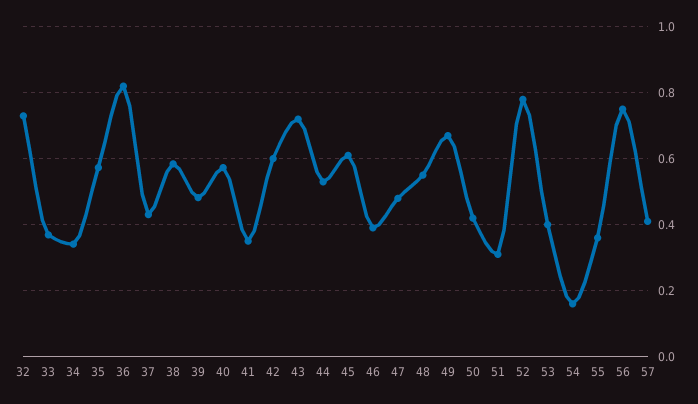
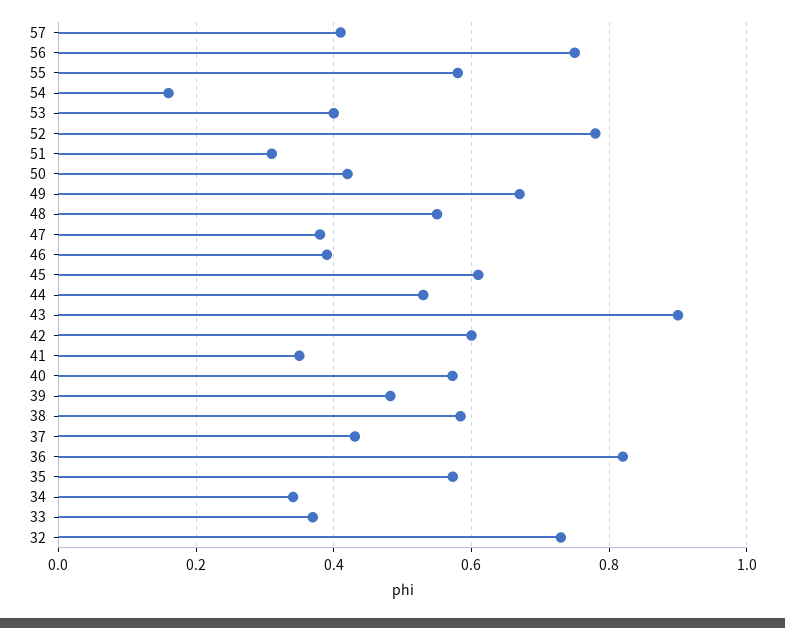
43: 0.72 -> 0.9
47: 0.48 -> 0.38
55: 0.36 -> 0.58

